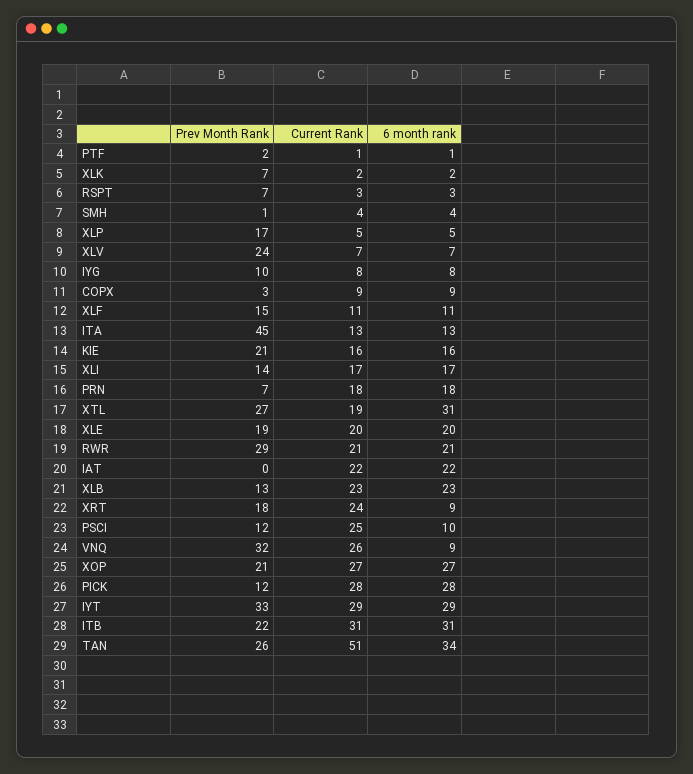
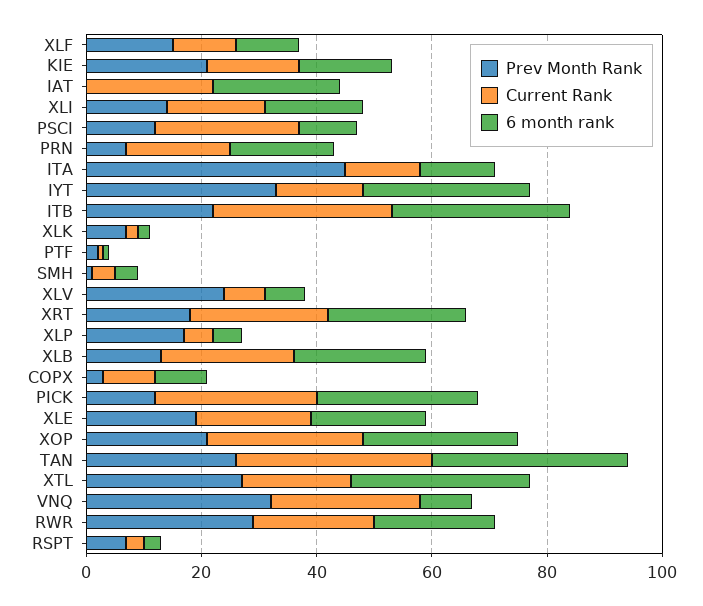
Prev Month Rank, IYG: 10 -> none
Current Rank, IYG: 8 -> none
6 month rank, IYG: 8 -> none
6 month rank, XRT: 9 -> 25
Current Rank, IYT: 29 -> 15
Current Rank, TAN: 51 -> 35

